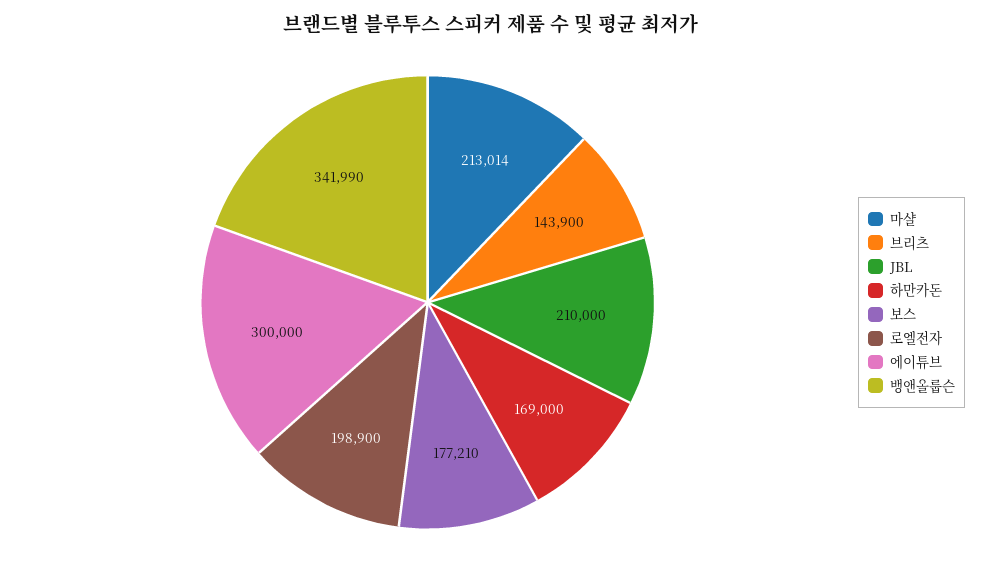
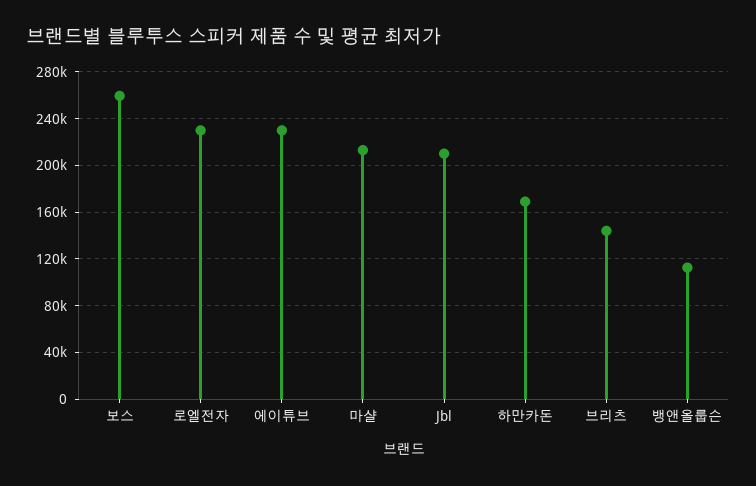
보스: 177210 -> 260000
로엘전자: 198900 -> 230000
에이튜브: 300000 -> 230000
뱅앤올룹슨: 341990 -> 110000

